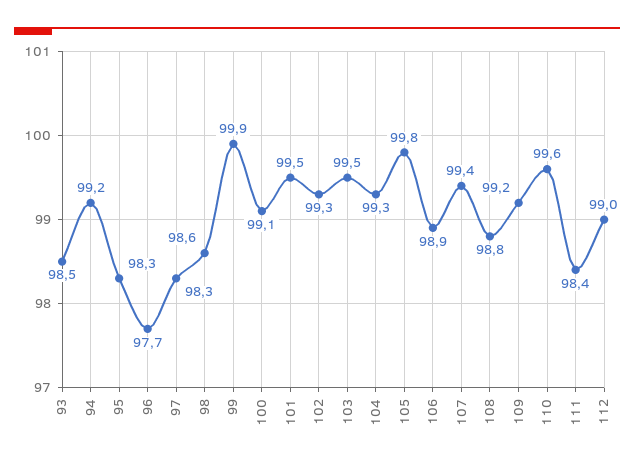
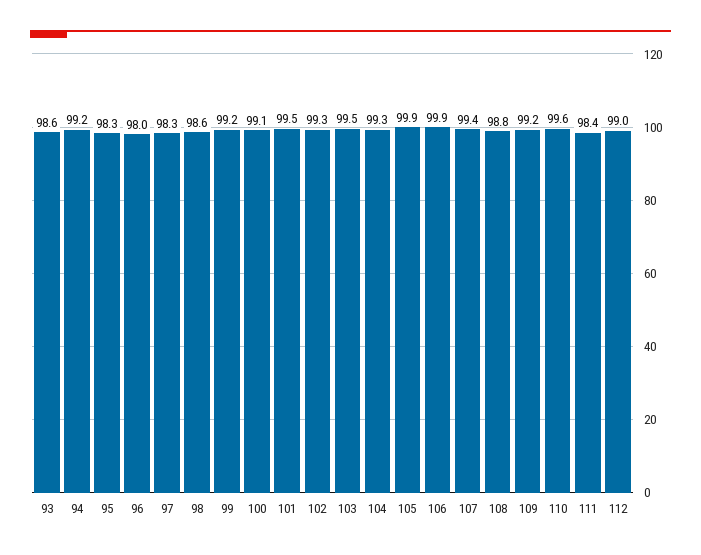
93: 98.5 -> 98.6
96: 97.7 -> 98
99: 99.9 -> 99.2
105: 99.8 -> 99.9
106: 98.9 -> 99.9

